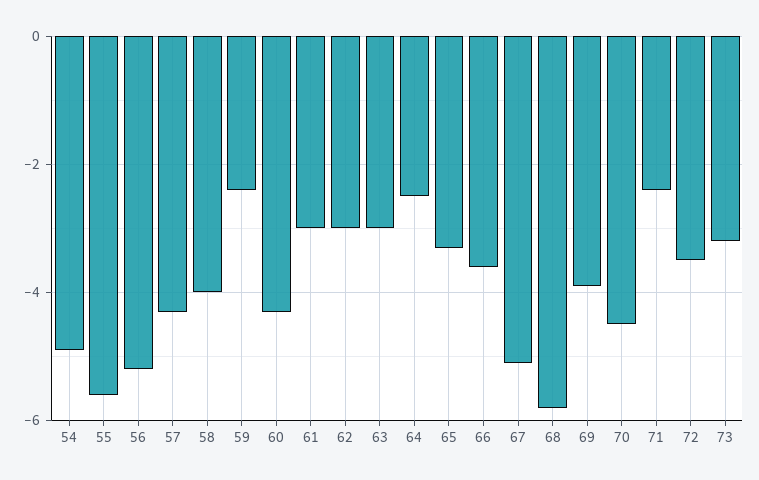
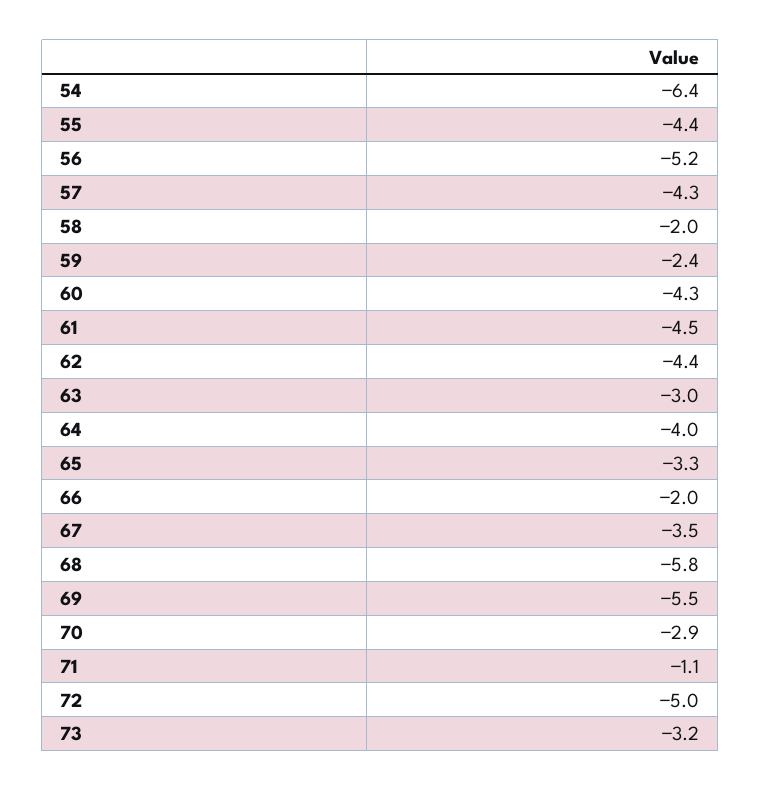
54: -5 -> -6.4
55: -5.5 -> -4.4
58: -4 -> -2
61: -3 -> -4.5
62: -3 -> -4.4
64: -2.5 -> -4
66: -3.5 -> -2
67: -5 -> -3.5
69: -4 -> -5.5
70: -4.5 -> -2.9
71: -2.5 -> -1.1
72: -3.5 -> -5

